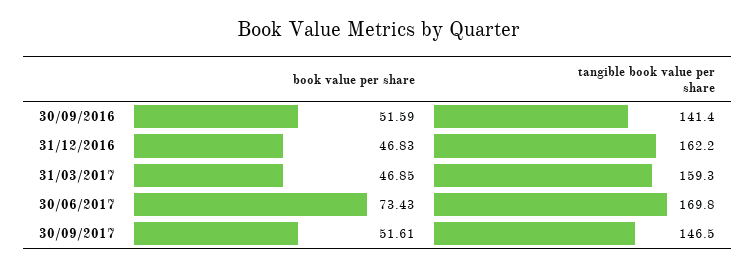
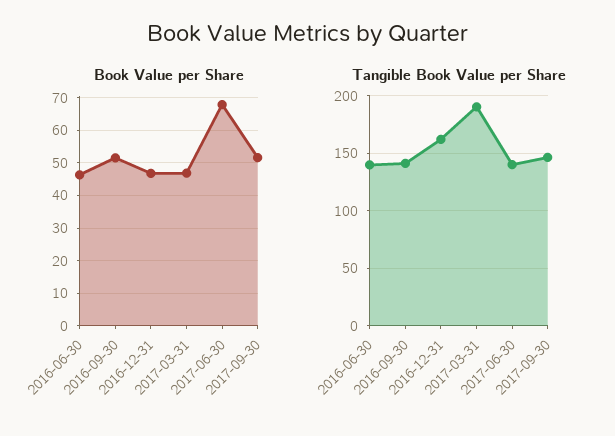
tangible book value per share, 31/03/2017: 159.3 -> 190
book value per share, 30/06/2017: 73.43 -> 68
tangible book value per share, 30/06/2017: 169.8 -> 140
book value per share, 2016-06-30: none -> 46
tangible book value per share, 2016-06-30: none -> 140

